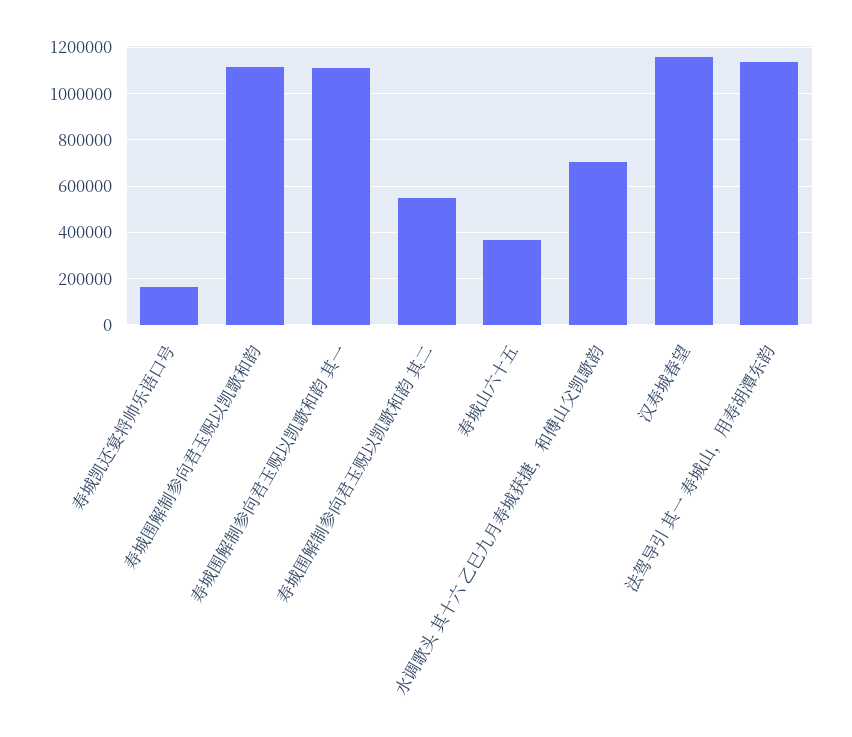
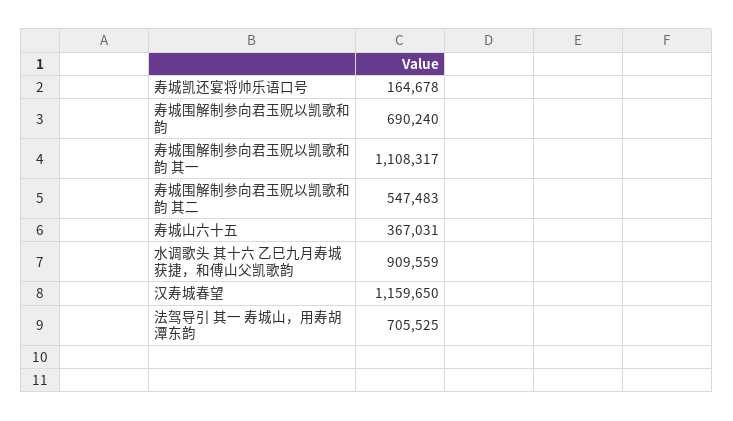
寿城围解制参向君玉贶以凯歌和韵: 1100000 -> 690240
水调歌头 其十六 乙巳九月寿城获捷，和傅山父凯歌韵: 700000 -> 909559
法驾导引 其一 寿城山，用寿胡潭东韵: 1150000 -> 705525

